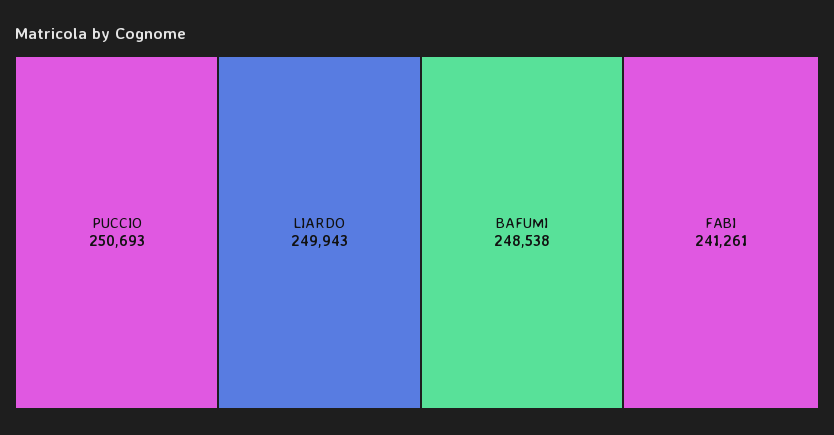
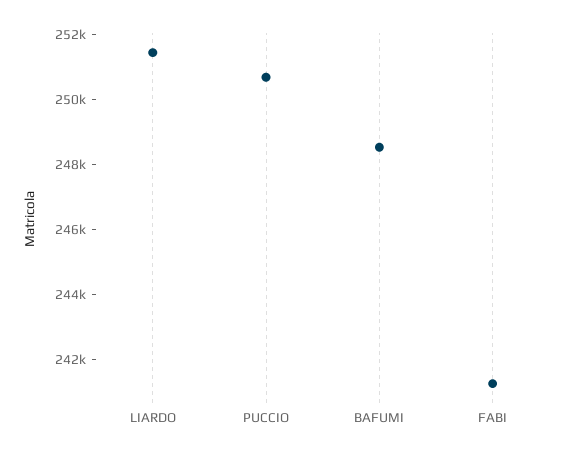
LIARDO: 249943 -> 251500

